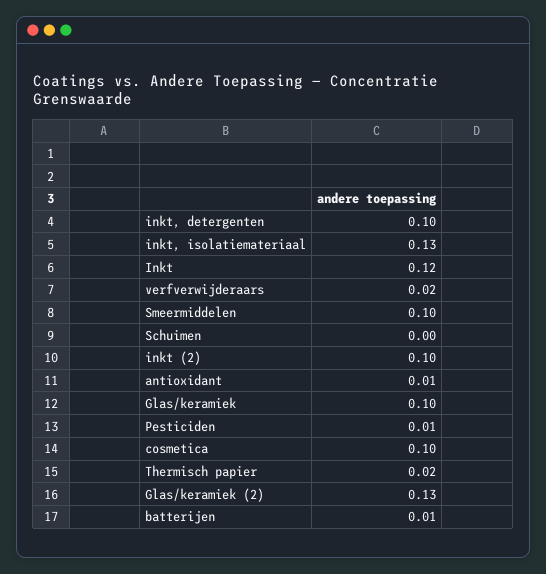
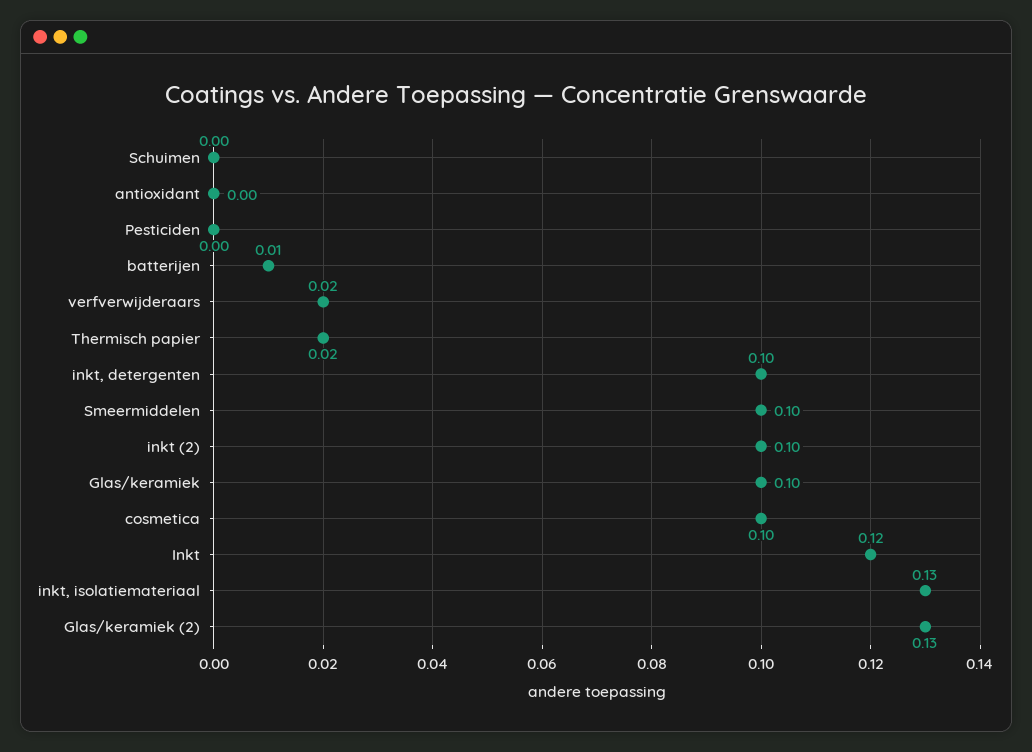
antioxidant: 0.01 -> 0
Pesticiden: 0.01 -> 0

